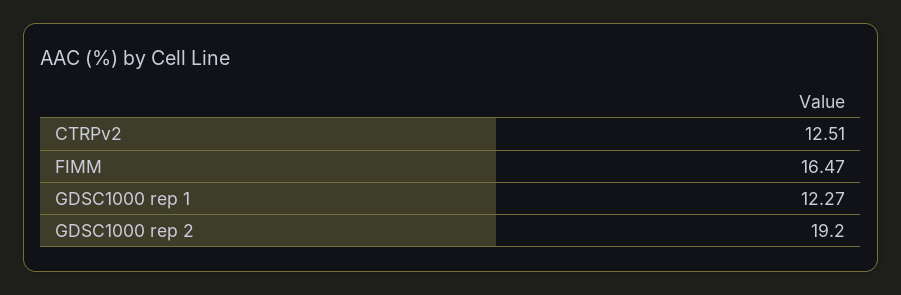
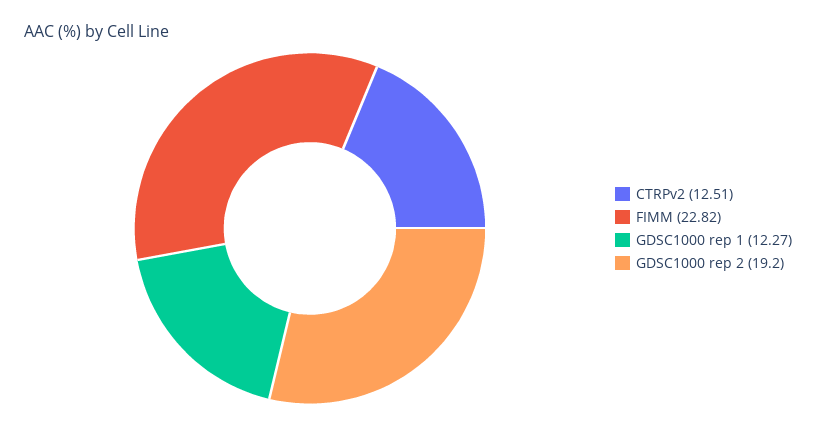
FIMM: 16.47 -> 22.82

